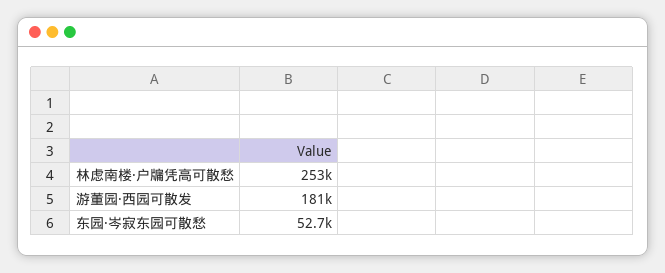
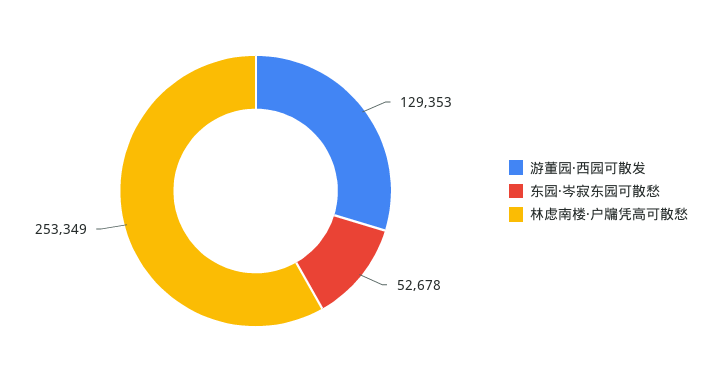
游董园·西园可散发: 181000 -> 129353

